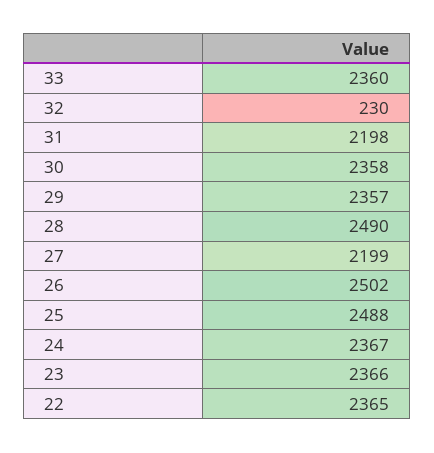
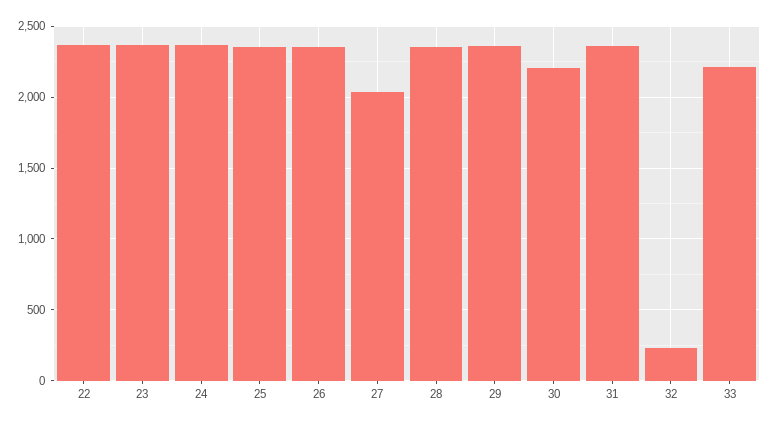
33: 2360 -> 2200
31: 2198 -> 2350
30: 2358 -> 2200
28: 2490 -> 2350
27: 2199 -> 2050
26: 2502 -> 2350
25: 2488 -> 2350

